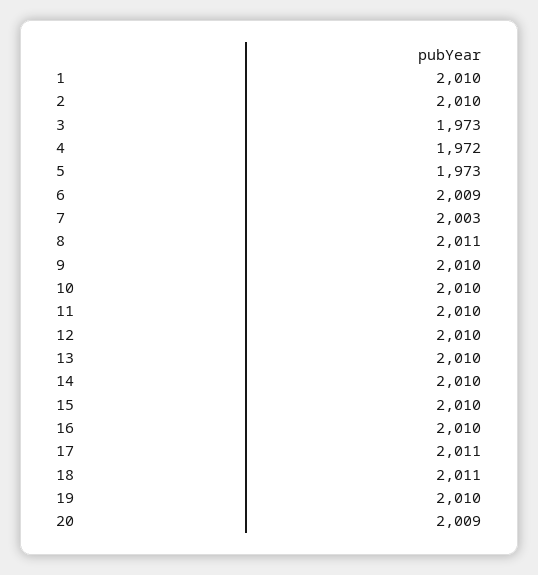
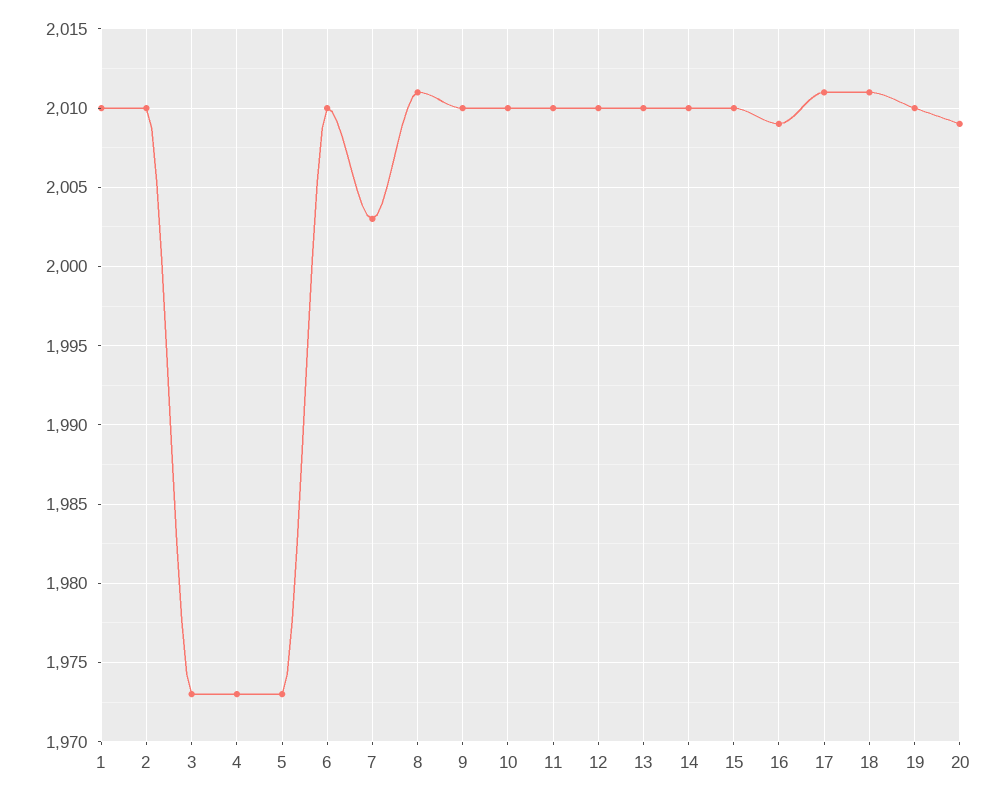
4: 1972 -> 1973
6: 2009 -> 2010
16: 2010 -> 2009

